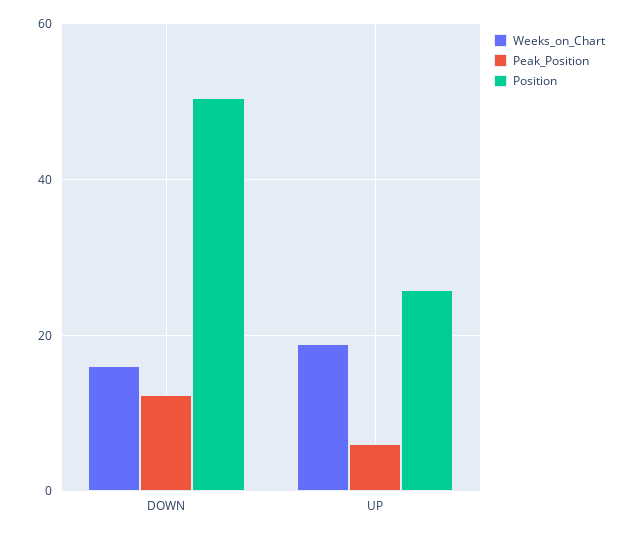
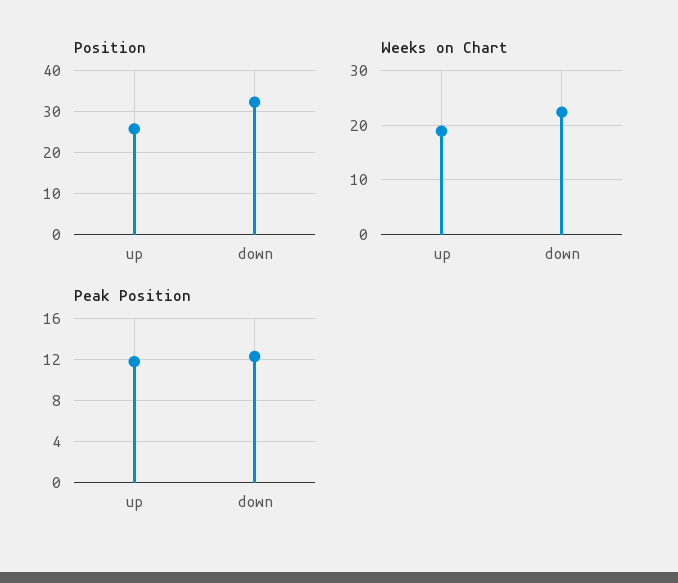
Weeks_on_Chart, DOWN: 16 -> 22
Position, DOWN: 50 -> 32
Peak_Position, UP: 6 -> 12

